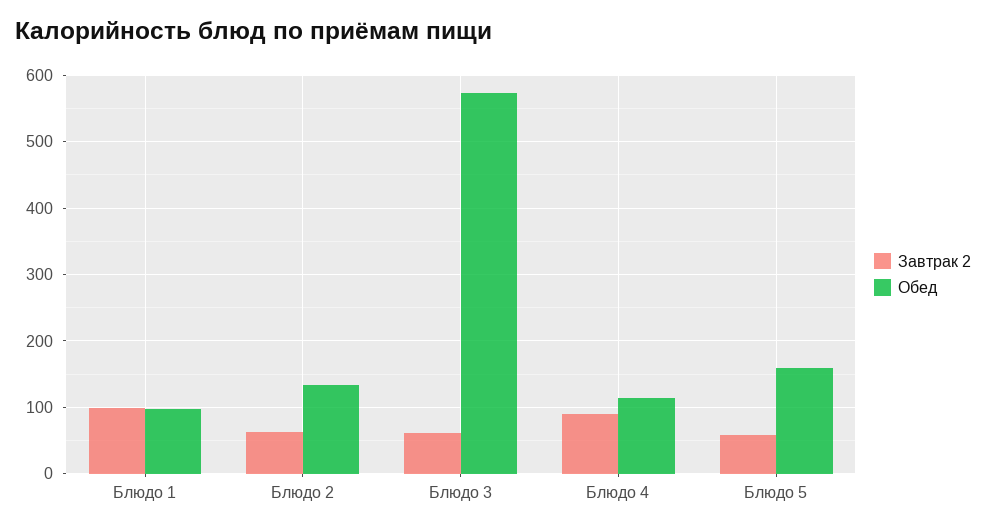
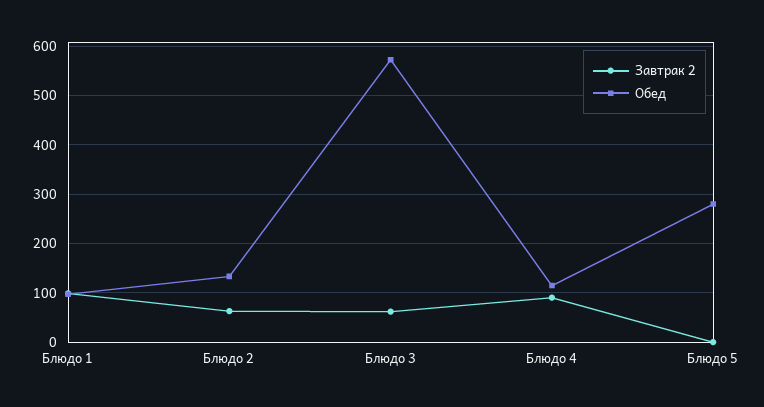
Завтрак 2, Блюдо 5: 60 -> 0
Обед, Блюдо 5: 160 -> 280

